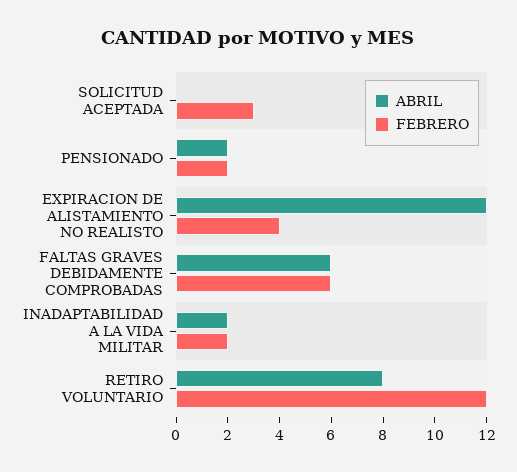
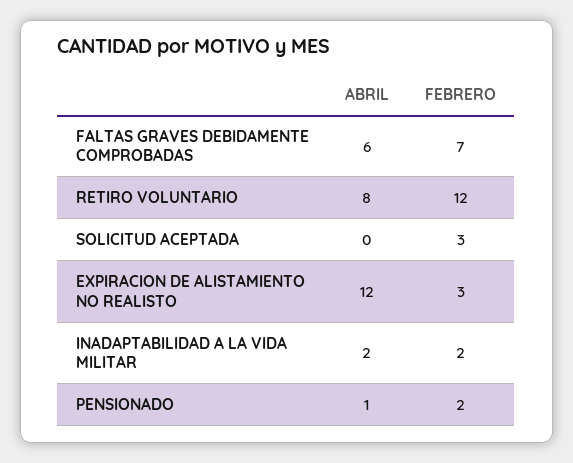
ABRIL, PENSIONADO: 2 -> 1
FEBRERO, EXPIRACION DE ALISTAMIENTO NO REALISTO: 4 -> 3
FEBRERO, FALTAS GRAVES DEBIDAMENTE COMPROBADAS: 6 -> 7

